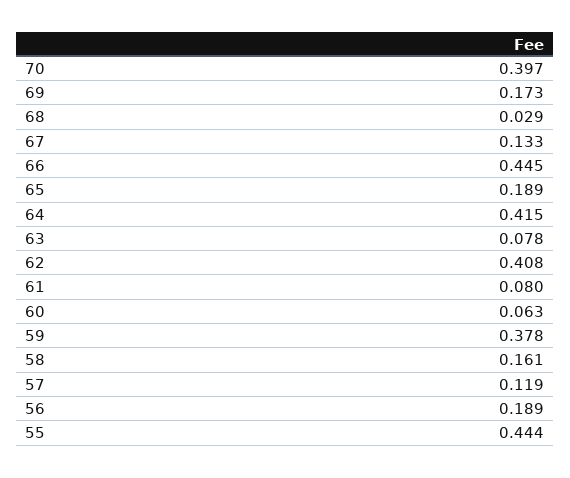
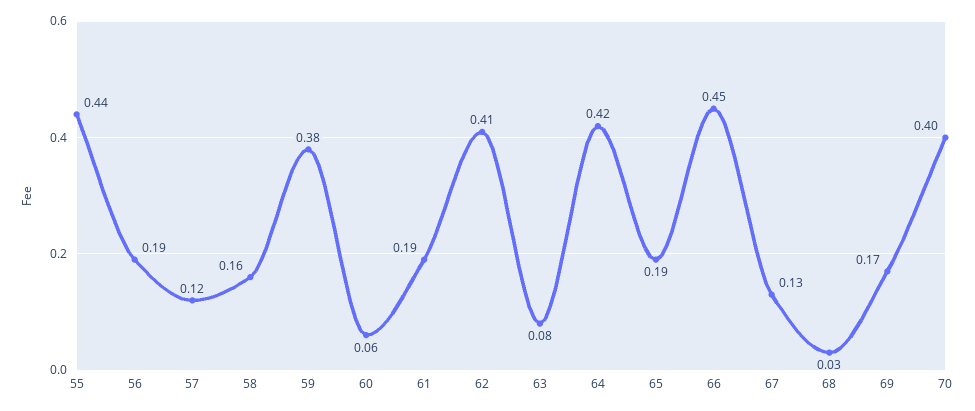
61: 0.08 -> 0.19

